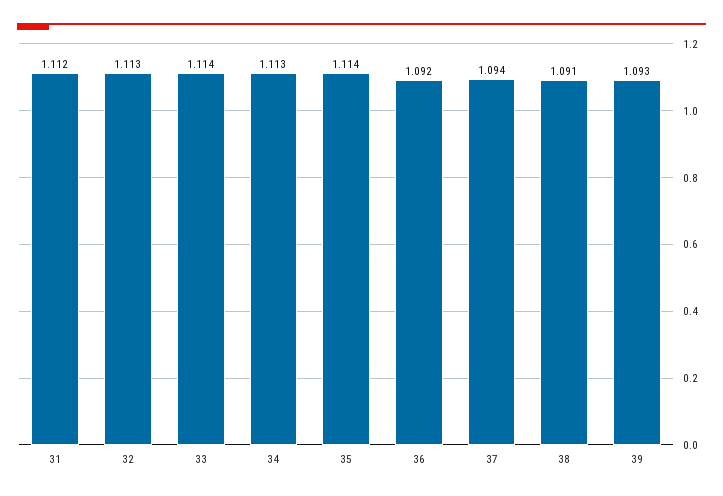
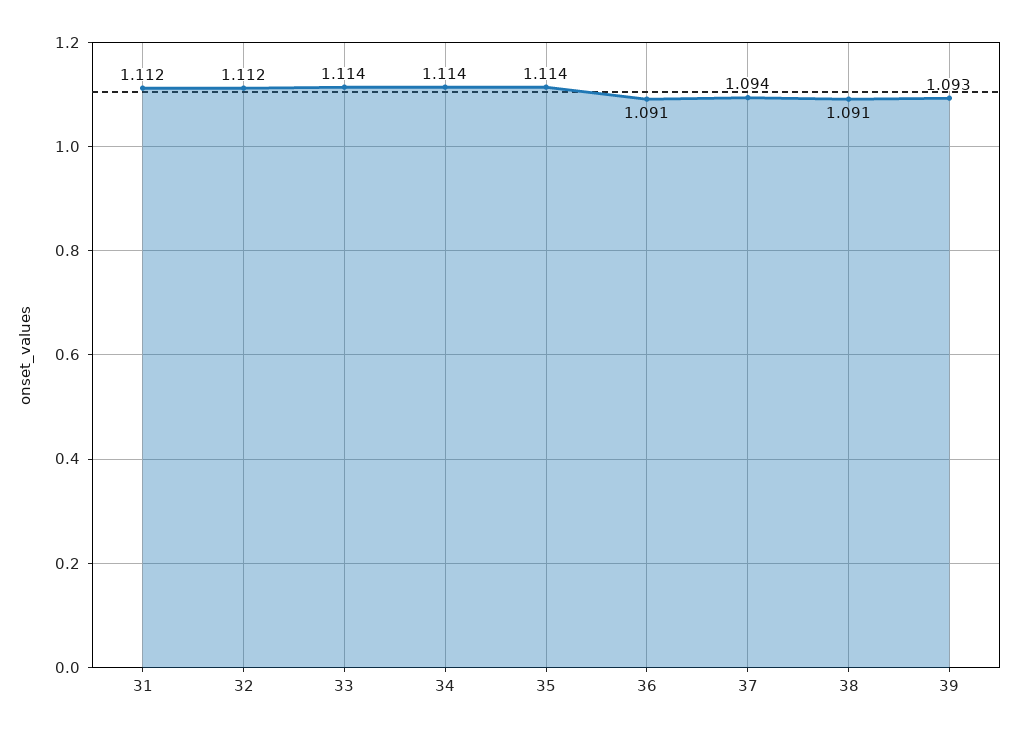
32: 1.113 -> 1.112
34: 1.113 -> 1.114
36: 1.092 -> 1.091

